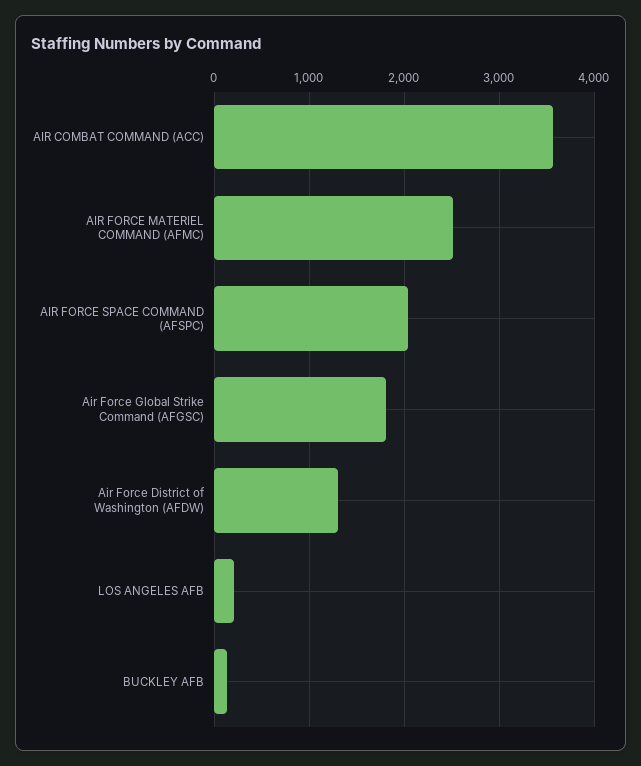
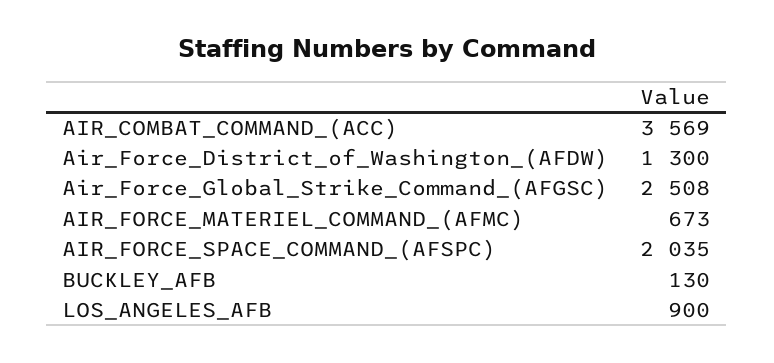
AIR FORCE MATERIEL COMMAND (AFMC): 2500 -> 673
Air Force Global Strike Command (AFGSC): 1800 -> 2508
LOS ANGELES AFB: 200 -> 900

